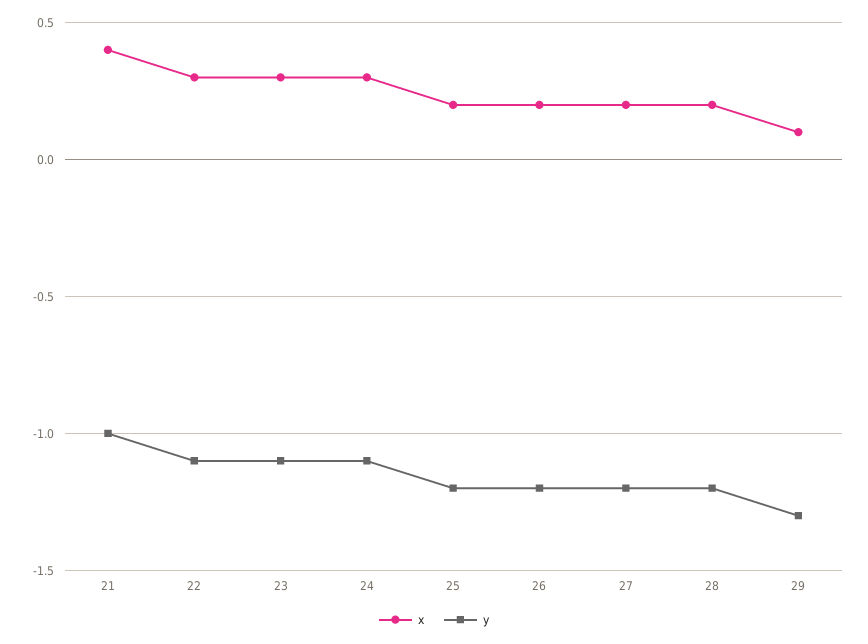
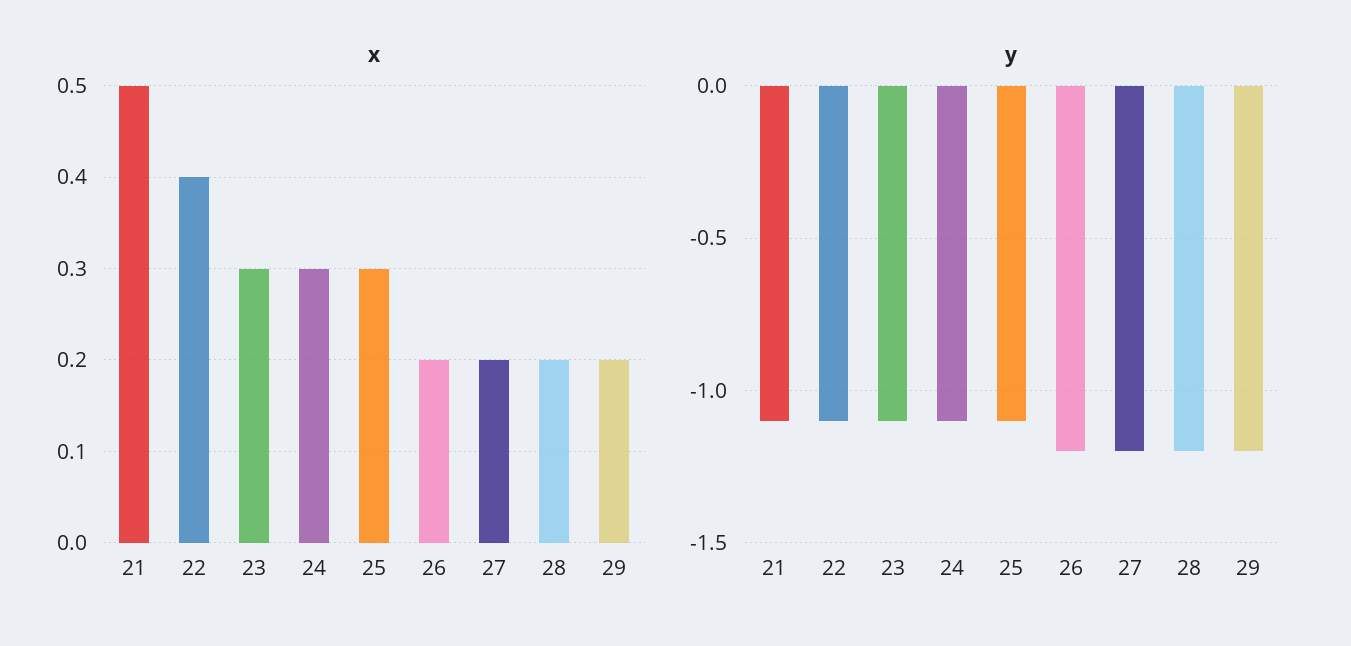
x, 21: 0.4 -> 0.5
y, 21: -1 -> -1.1
x, 22: 0.3 -> 0.4
x, 25: 0.2 -> 0.3
y, 25: -1.2 -> -1.1
x, 29: 0.1 -> 0.2
y, 29: -1.3 -> -1.2

